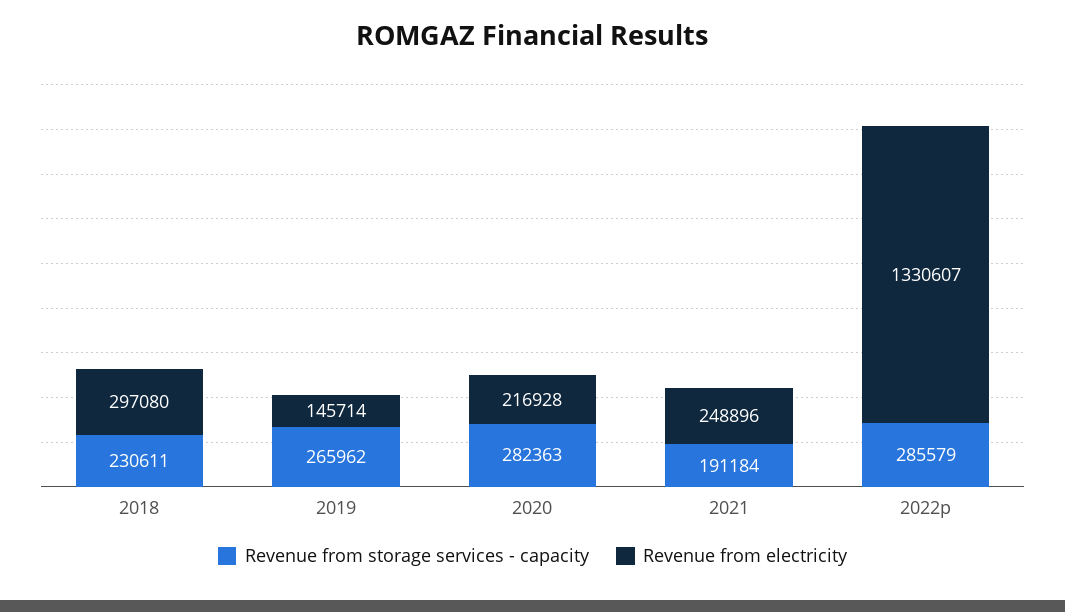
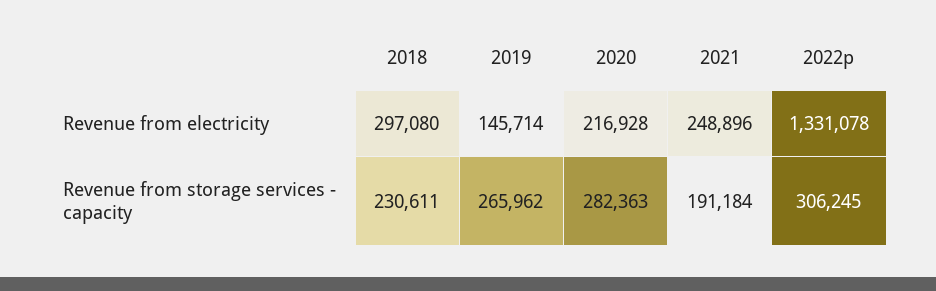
Revenue from storage services - capacity, 2022p: 285579 -> 306245
Revenue from electricity, 2022p: 1330607 -> 1331078

